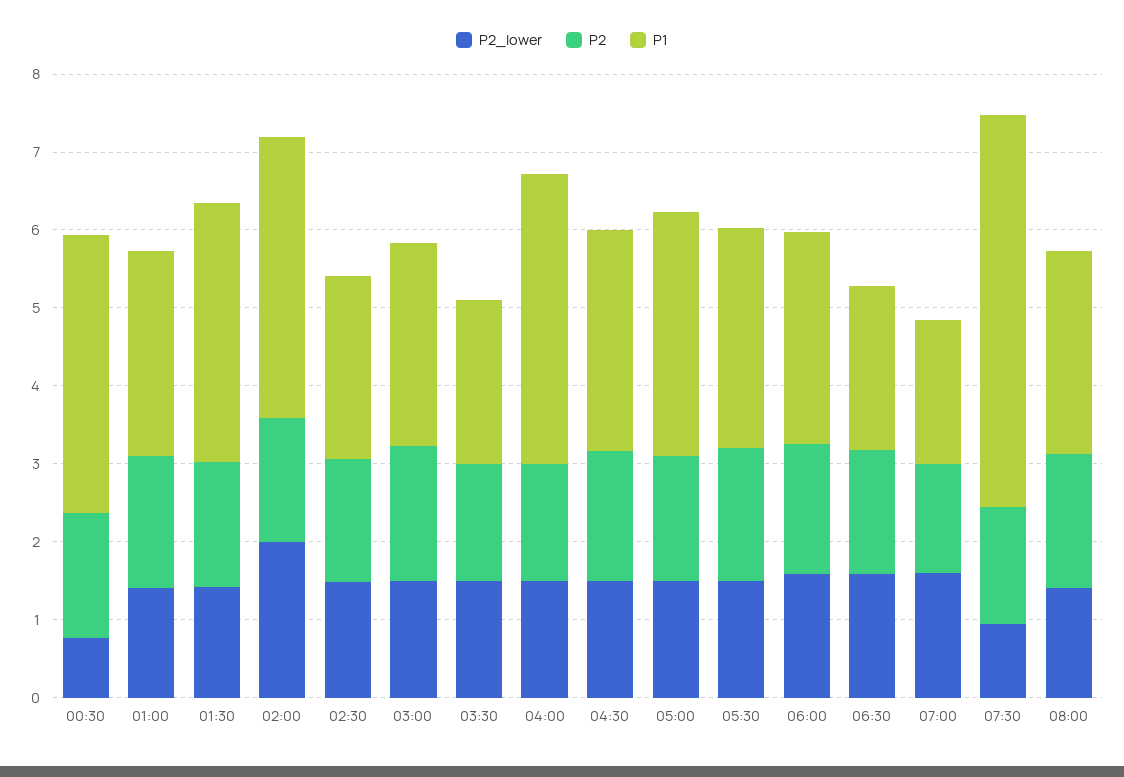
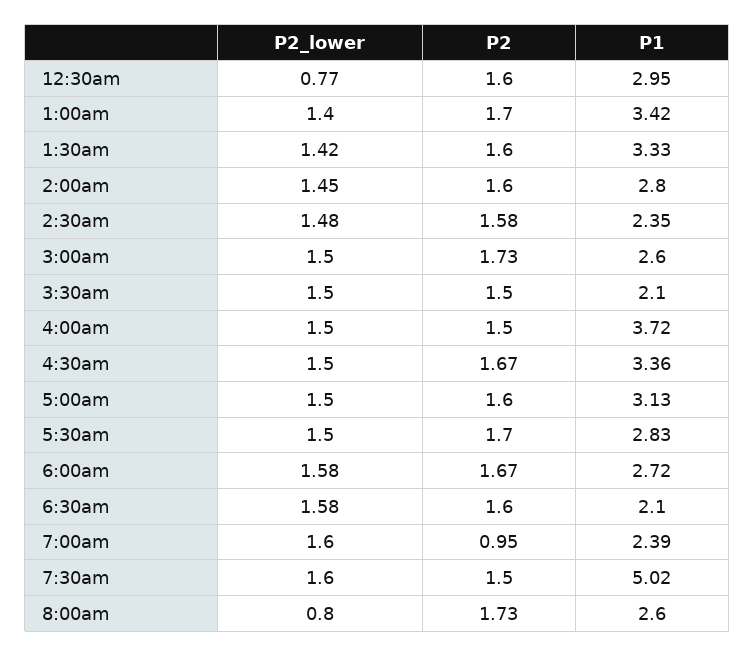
P1, 00:30: 3.6 -> 2.95
P1, 01:00: 2.6 -> 3.42
P2_lower, 02:00: 2 -> 1.45
P1, 02:00: 3.6 -> 2.8
P1, 04:30: 2.8 -> 3.36
P2, 07:00: 1.4 -> 0.95
P1, 07:00: 1.8 -> 2.39
P2_lower, 07:30: 1 -> 1.6
P2_lower, 08:00: 1.4 -> 0.8

